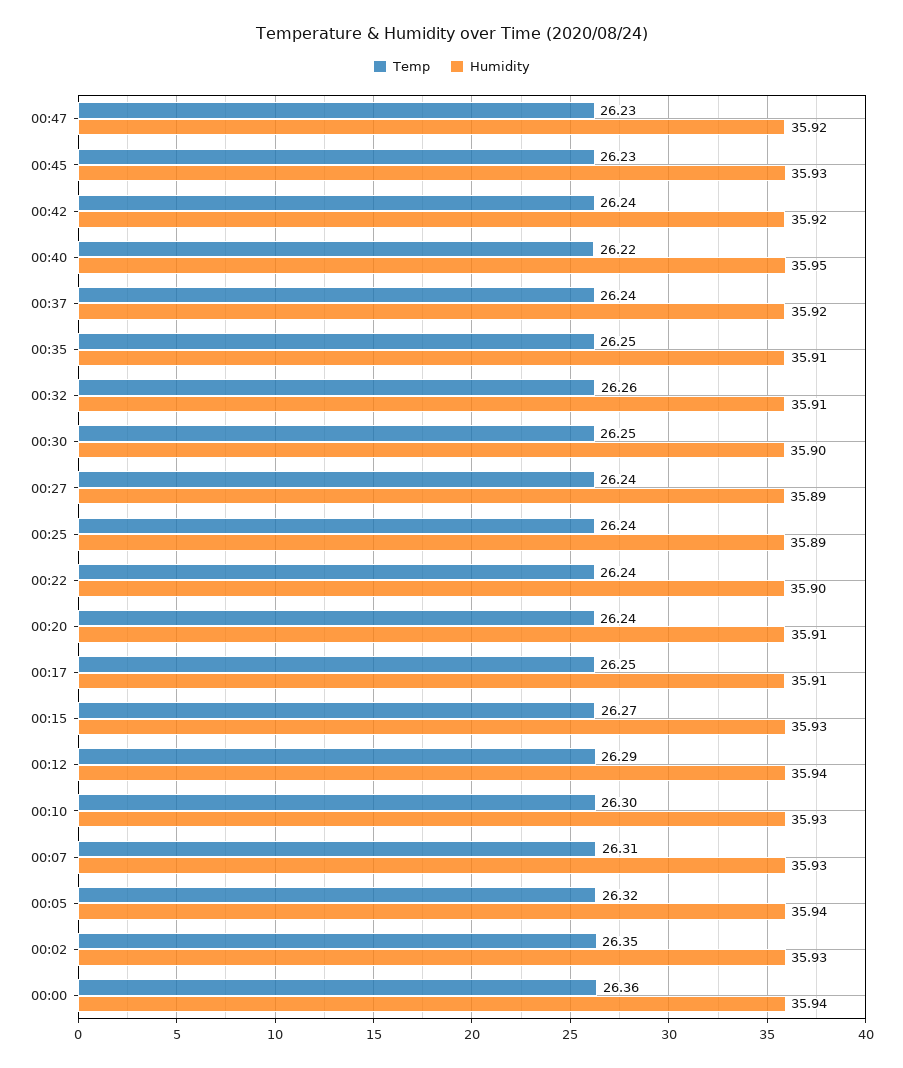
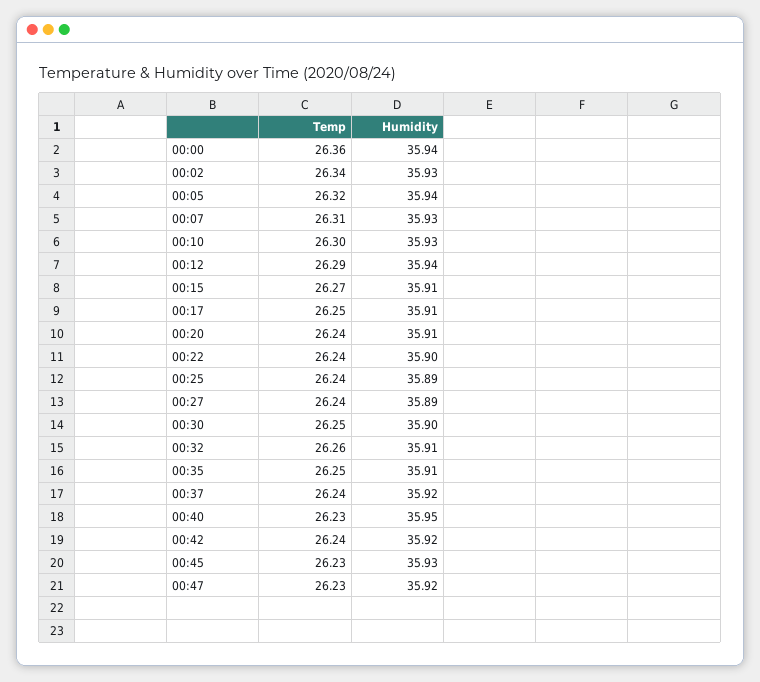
Temp, 00:40: 26.22 -> 26.23
Humidity, 00:15: 35.93 -> 35.91
Temp, 00:02: 26.35 -> 26.34

